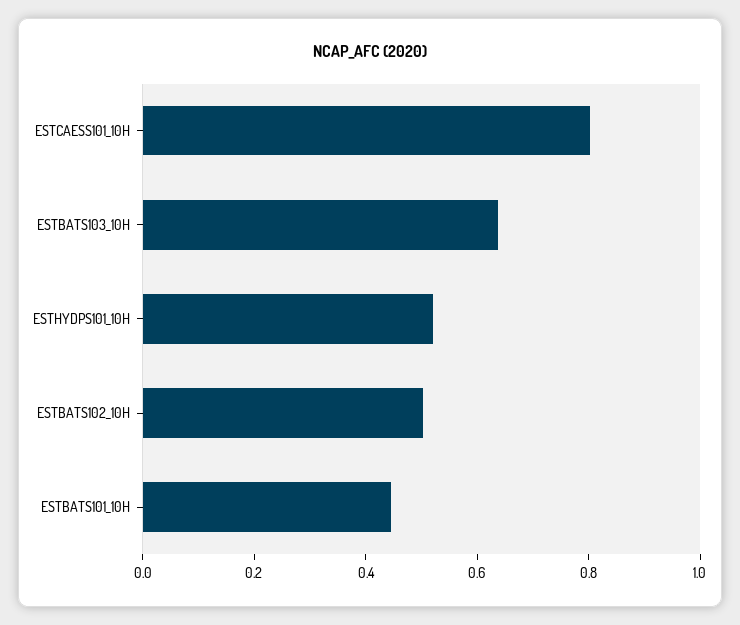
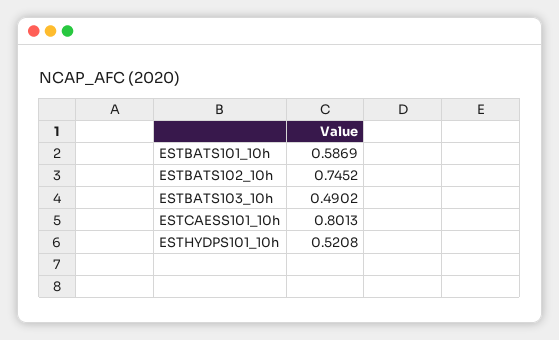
ESTBATS103_10H: 0.65 -> 0.4902
ESTBATS102_10H: 0.5 -> 0.7452
ESTBATS101_10H: 0.45 -> 0.5869

